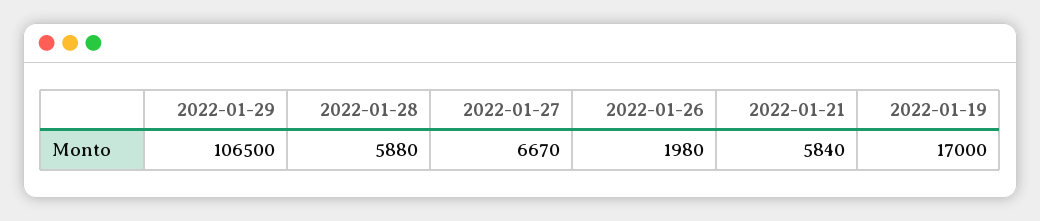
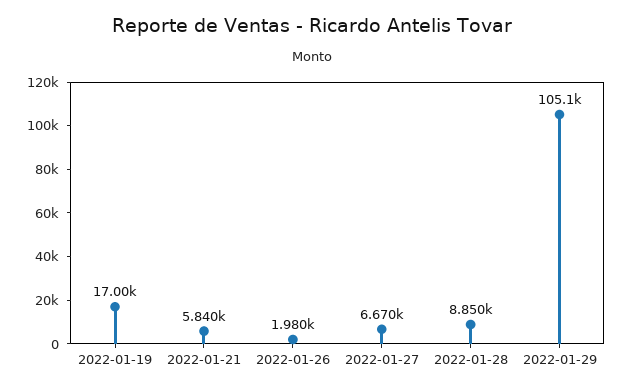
2022-01-29: 106500 -> 105100
2022-01-28: 5880 -> 8850

